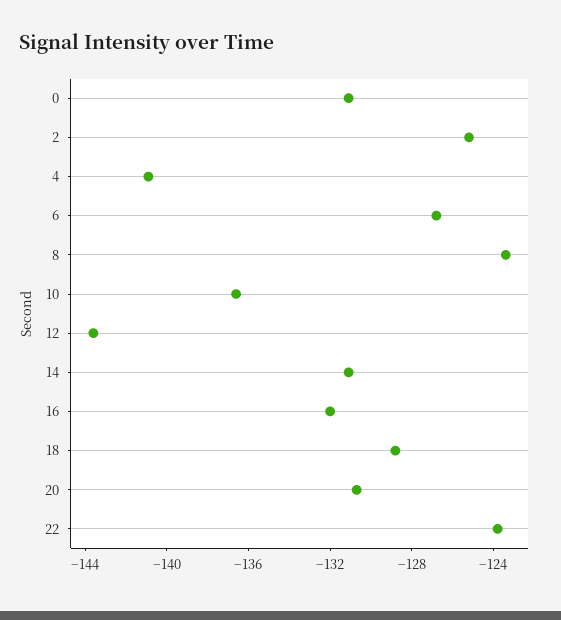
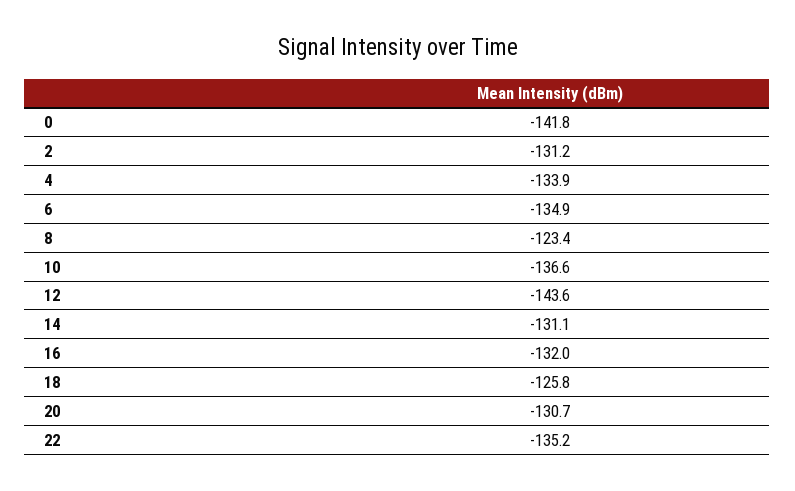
0: -131 -> -141.8
2: -125 -> -131.2
4: -141 -> -133.9
6: -127 -> -134.9
18: -129 -> -125.8
22: -124 -> -135.2

